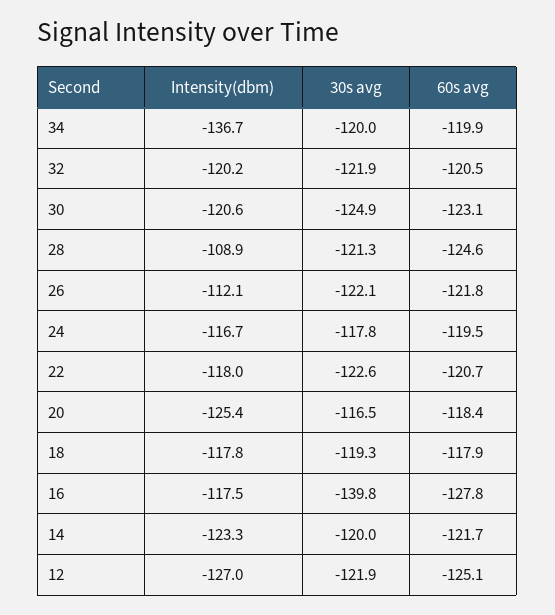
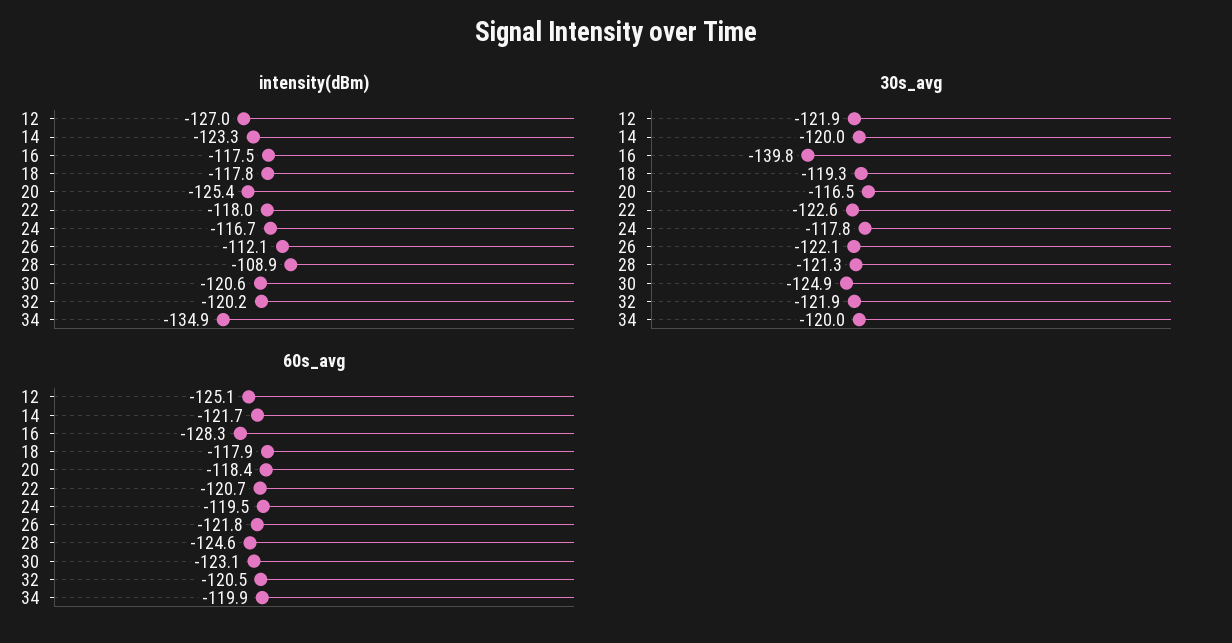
Intensity(dbm), 34: -136.7 -> -134.9
60s avg, 16: -127.8 -> -128.3

